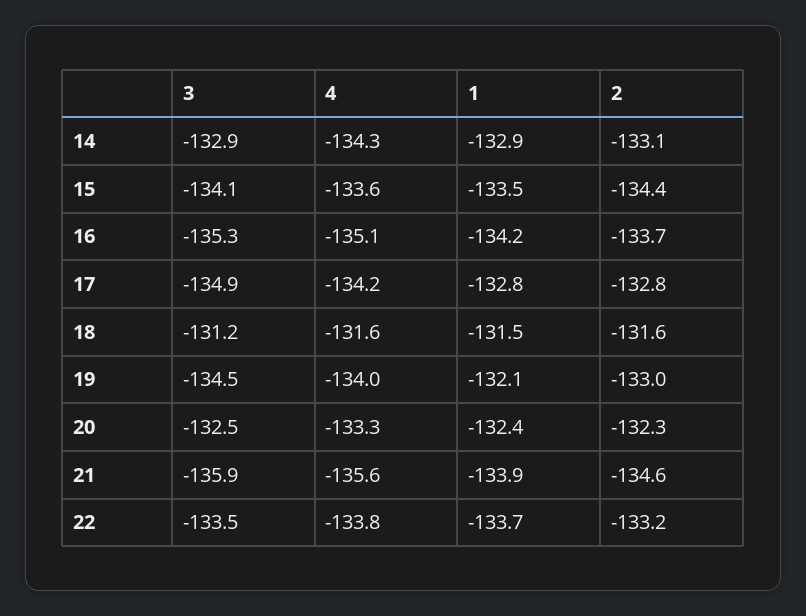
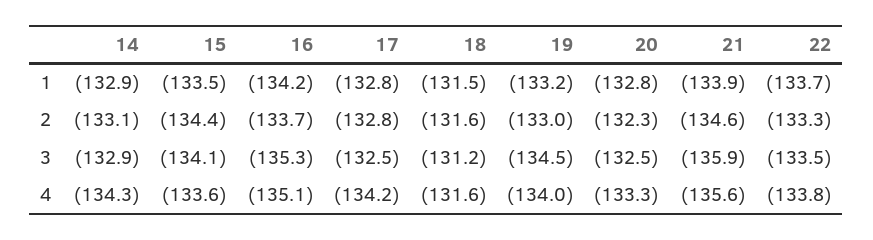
3, 17: -134.9 -> -132.5
1, 19: -132.1 -> -133.2
1, 20: -132.4 -> -132.8
2, 22: -133.2 -> -133.3

